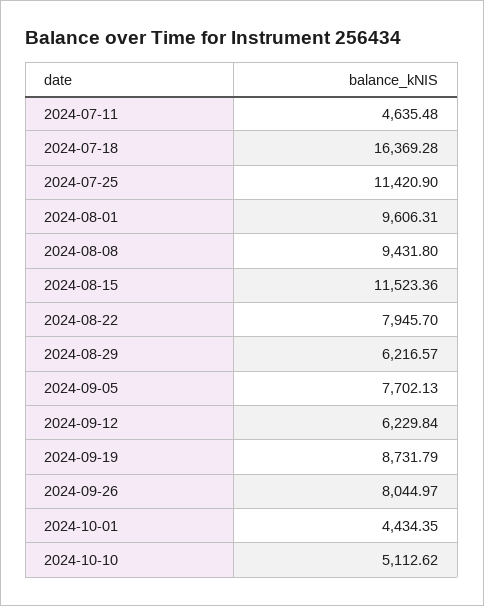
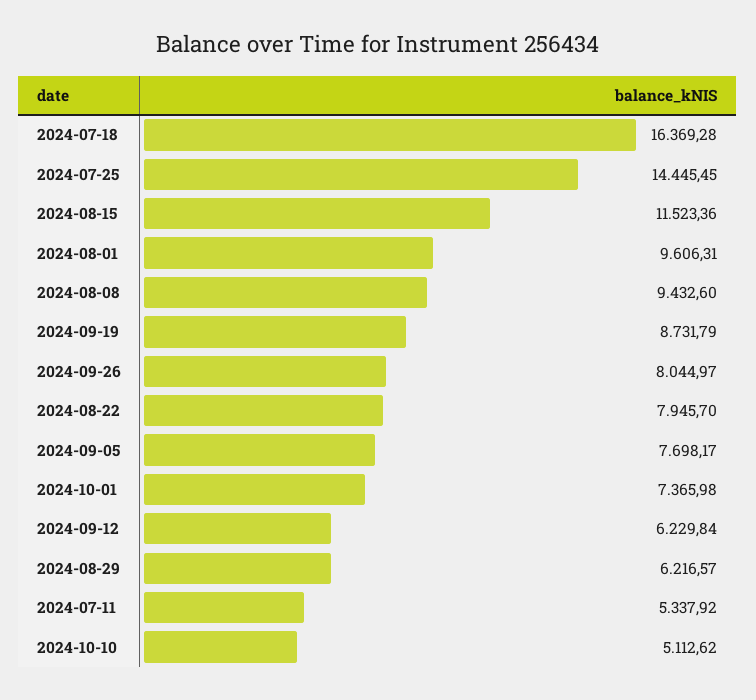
2024-07-11: 4635.48 -> 5337.92
2024-07-25: 11420.9 -> 14445.45
2024-08-08: 9431.8 -> 9432.6
2024-09-05: 7702.13 -> 7698.17
2024-10-01: 4434.35 -> 7365.98

